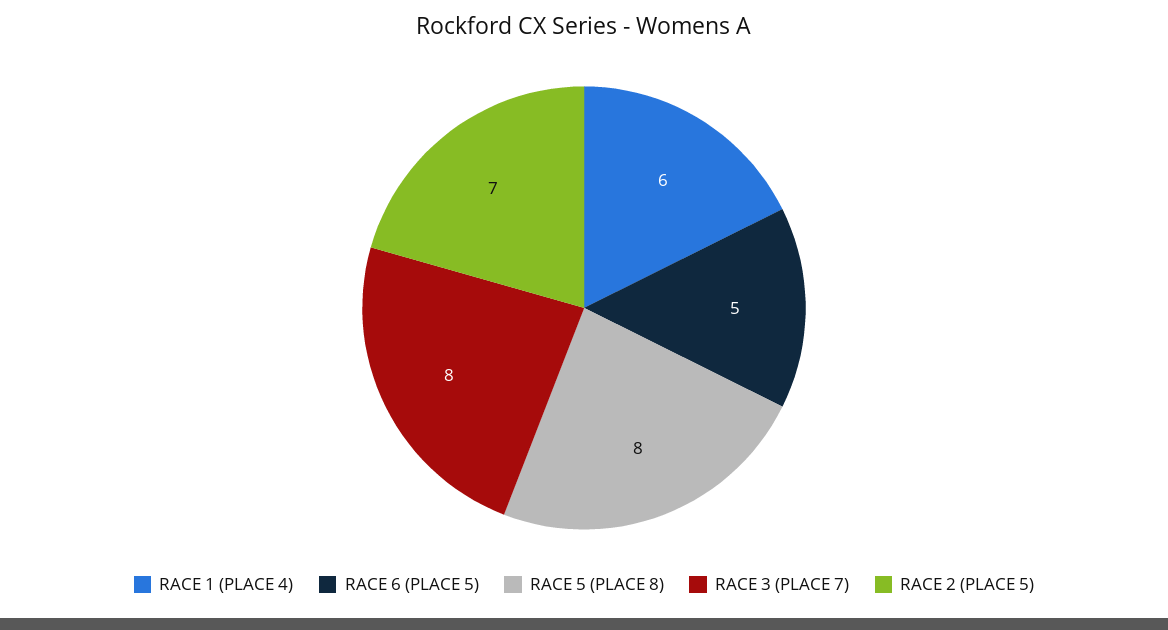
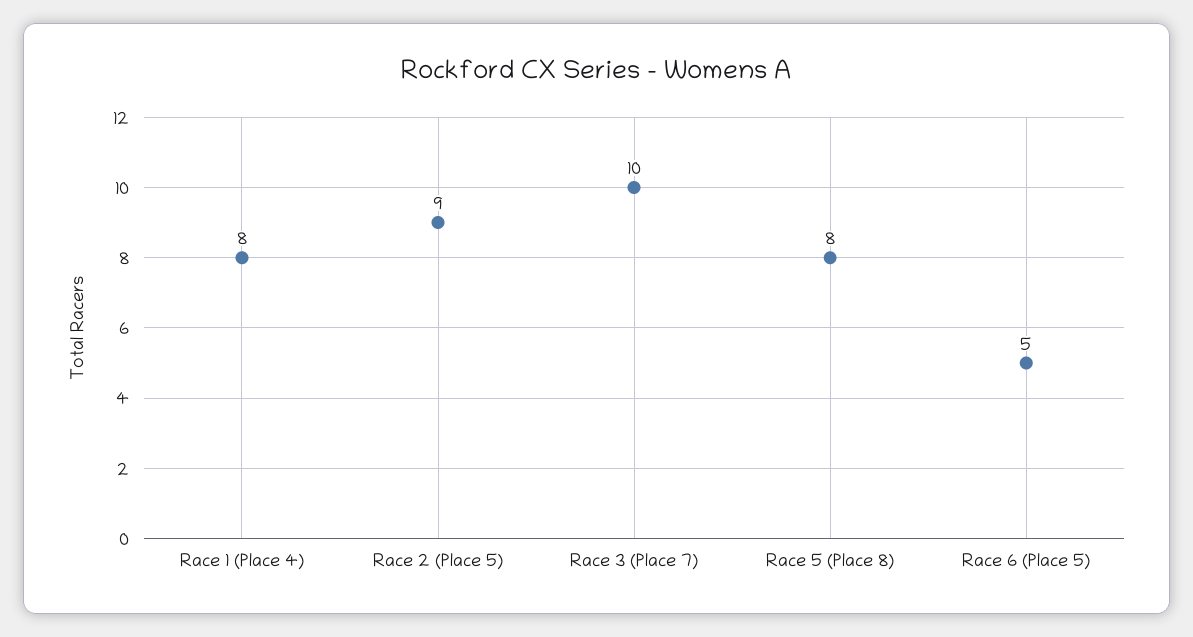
RACE 1 (PLACE 4): 6 -> 8
RACE 3 (PLACE 7): 8 -> 10
RACE 2 (PLACE 5): 7 -> 9

